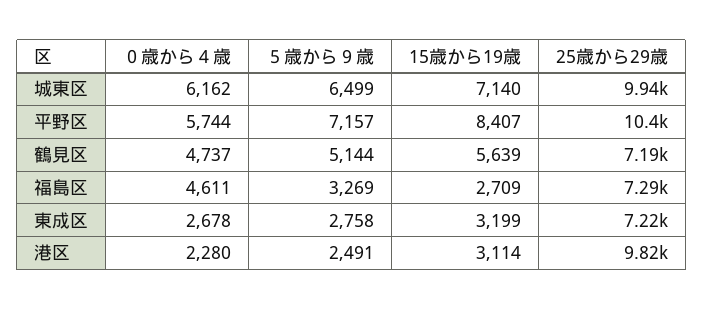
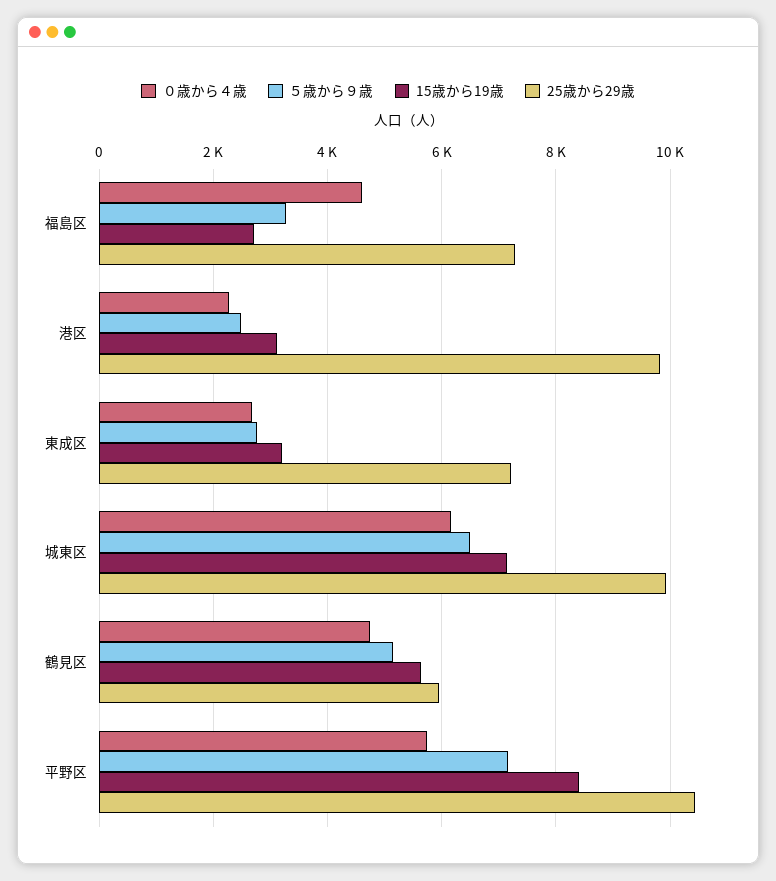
25歳から29歳, 鶴見区: 7190 -> 6000

